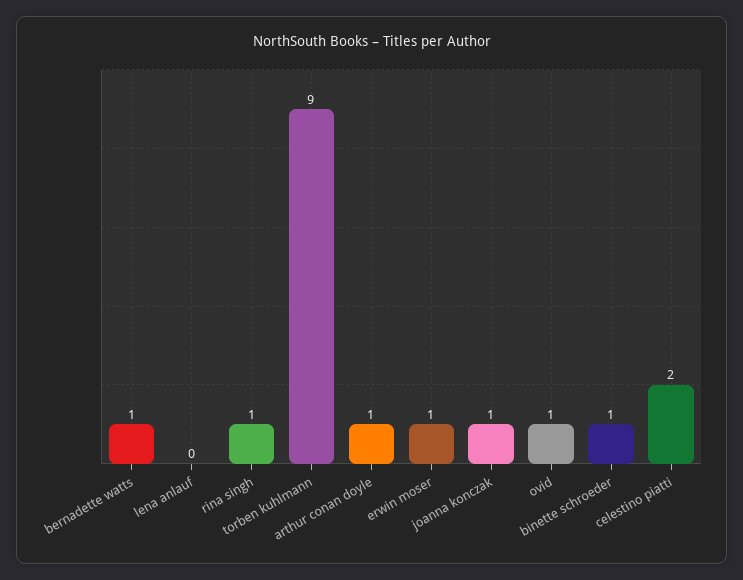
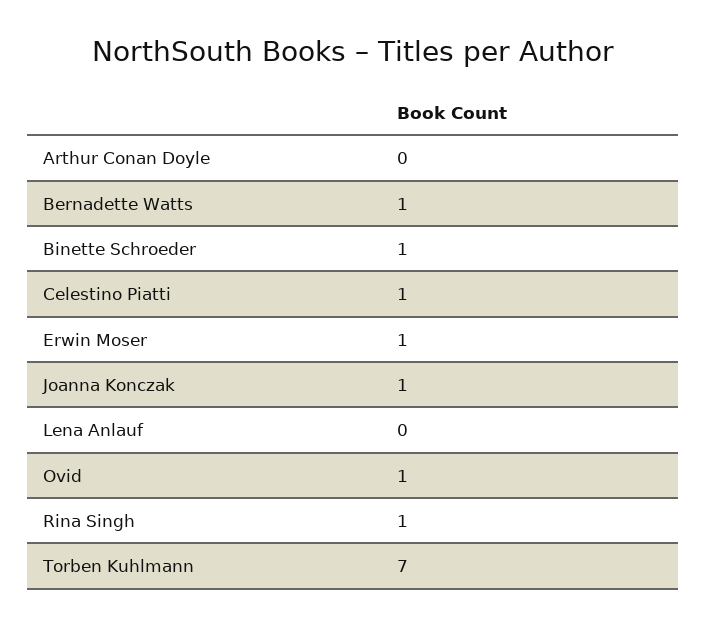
torben kuhlmann: 9 -> 7
arthur conan doyle: 1 -> 0
celestino piatti: 2 -> 1

